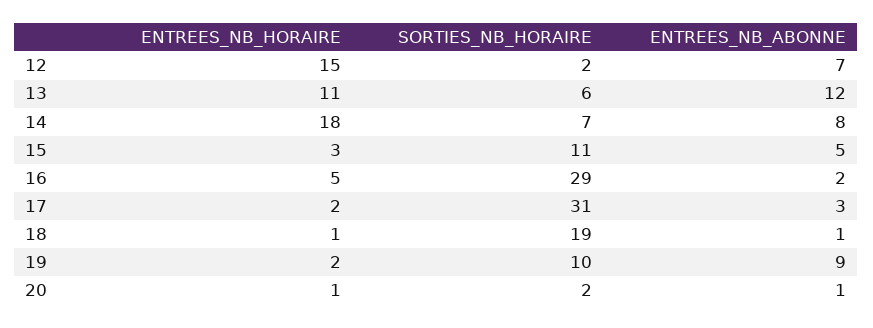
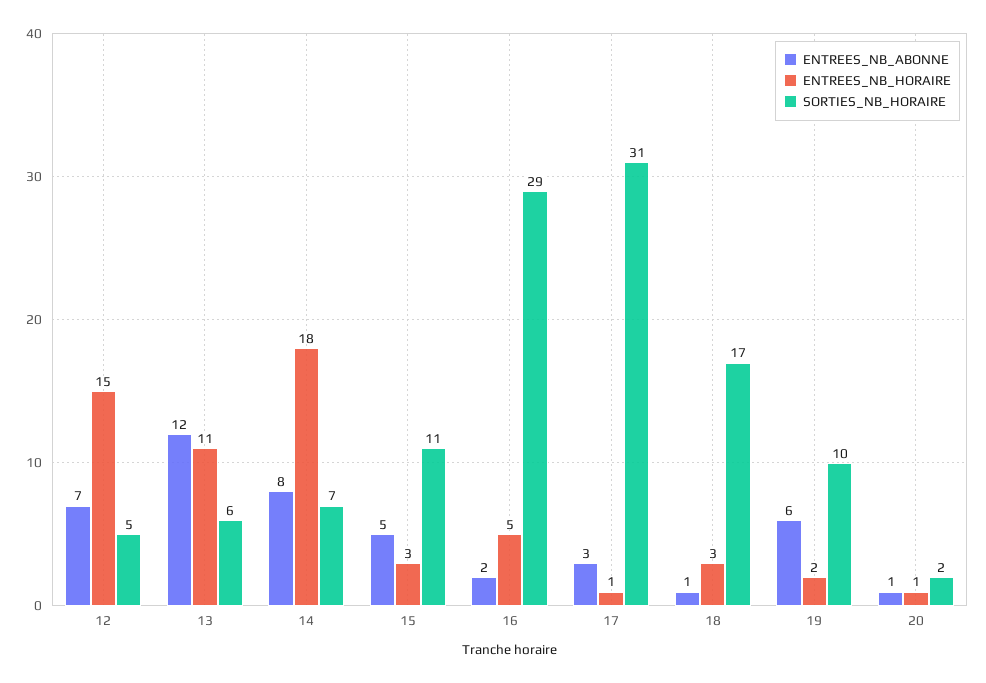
SORTIES_NB_HORAIRE, 12: 2 -> 5
ENTREES_NB_HORAIRE, 17: 2 -> 1
ENTREES_NB_HORAIRE, 18: 1 -> 3
SORTIES_NB_HORAIRE, 18: 19 -> 17
ENTREES_NB_ABONNE, 19: 9 -> 6

